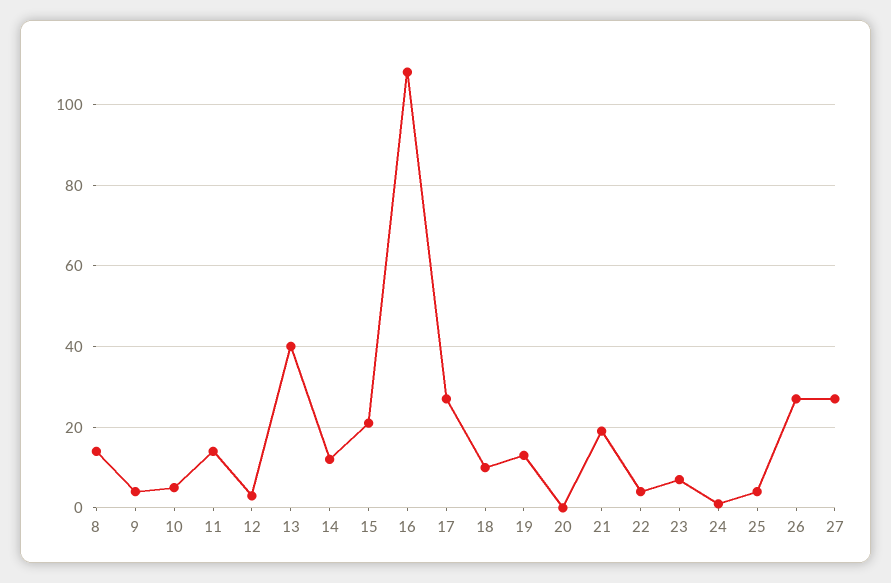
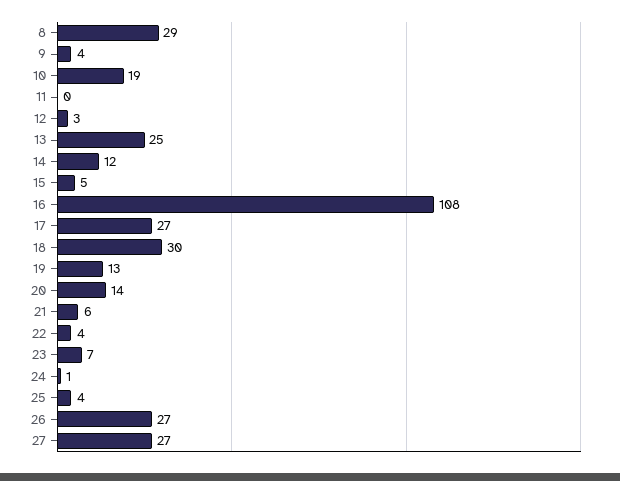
8: 15 -> 29
10: 5 -> 19
11: 15 -> 0
13: 40 -> 25
15: 20 -> 5
18: 10 -> 30
20: 0 -> 14
21: 20 -> 6

